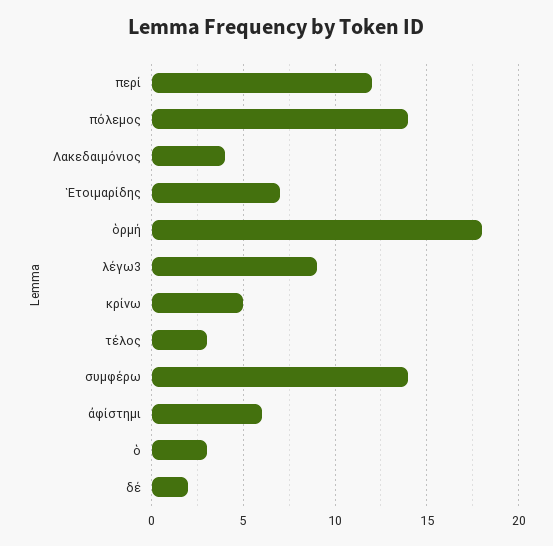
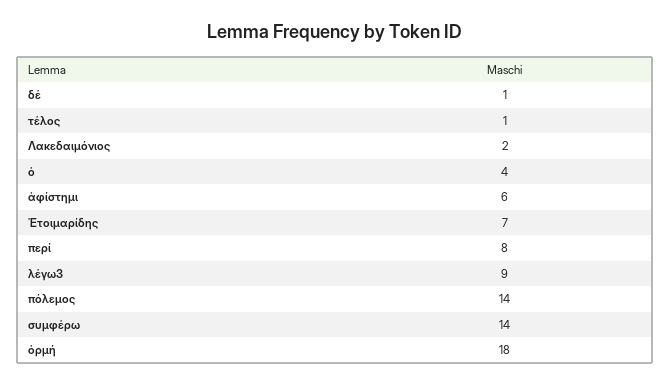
περί: 12 -> 8
Λακεδαιμόνιος: 4 -> 2
κρίνω: 5 -> none
τέλος: 3 -> 1
ὁ: 3 -> 4
δέ: 2 -> 1

